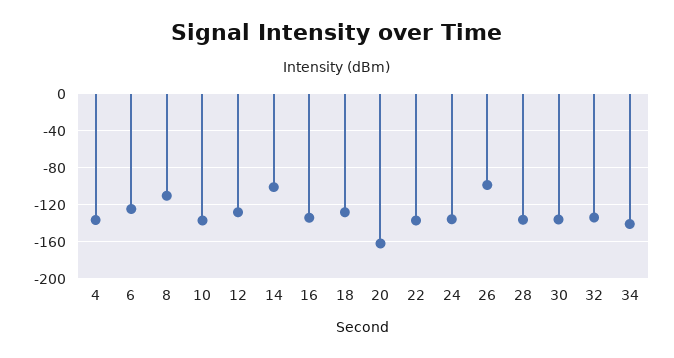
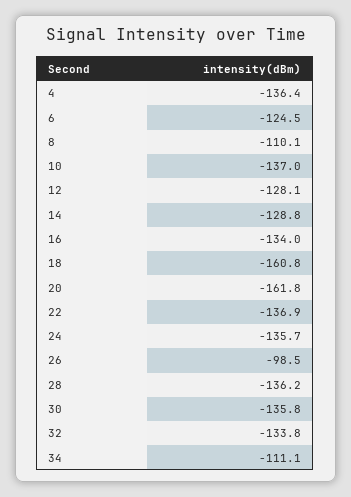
14: -100 -> -128.8
18: -130 -> -160.8
34: -140 -> -111.1

